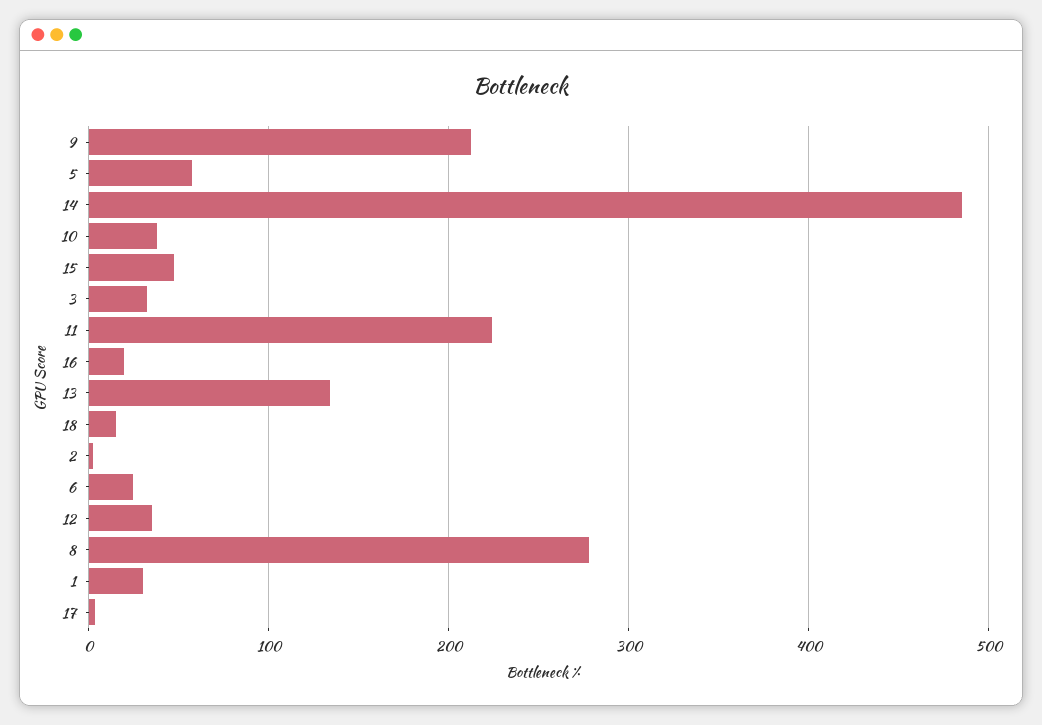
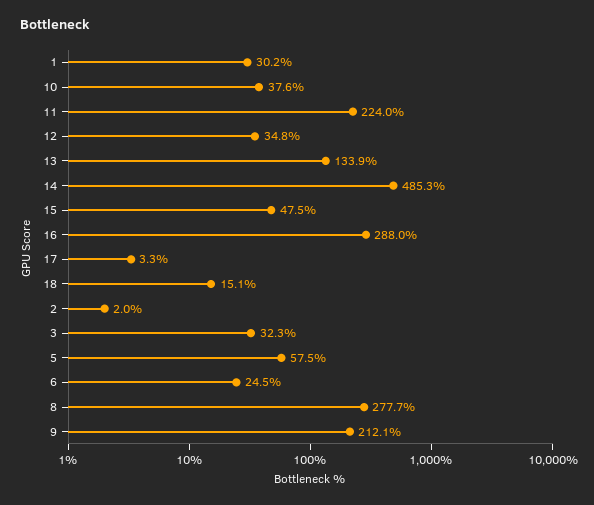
16: 20 -> 288

